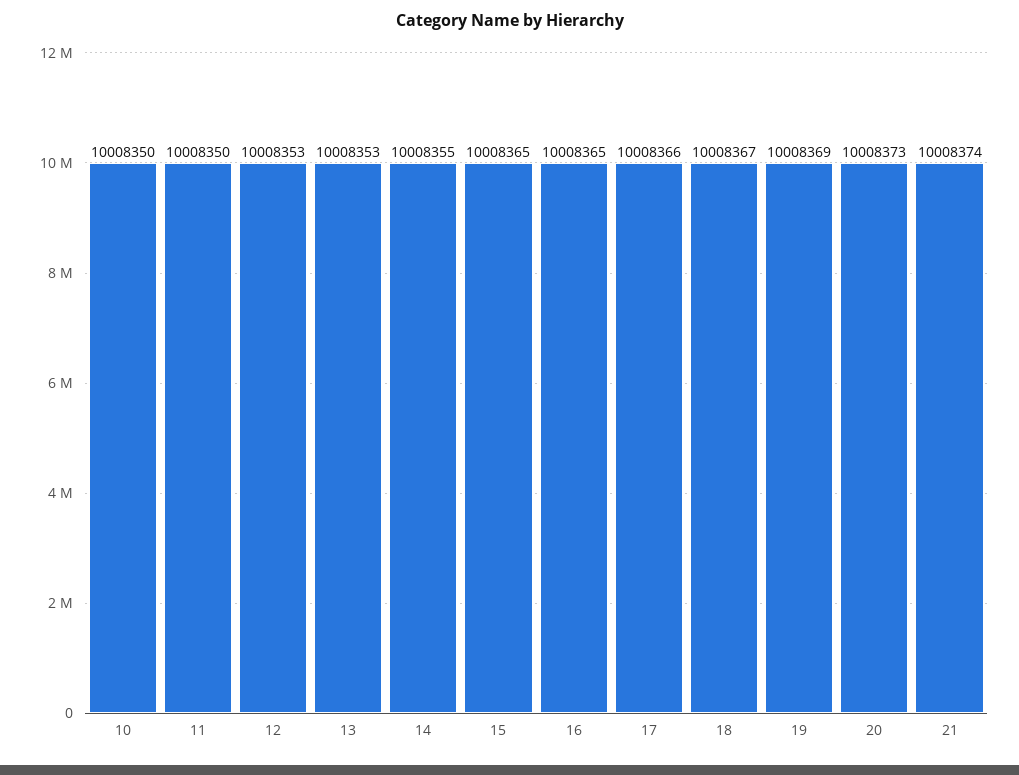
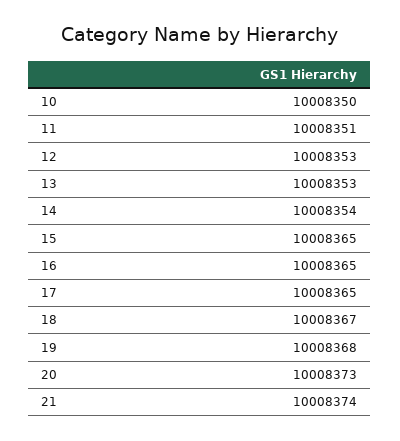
11: 10008350 -> 10008351
14: 10008355 -> 10008354
17: 10008366 -> 10008365
19: 10008369 -> 10008368

